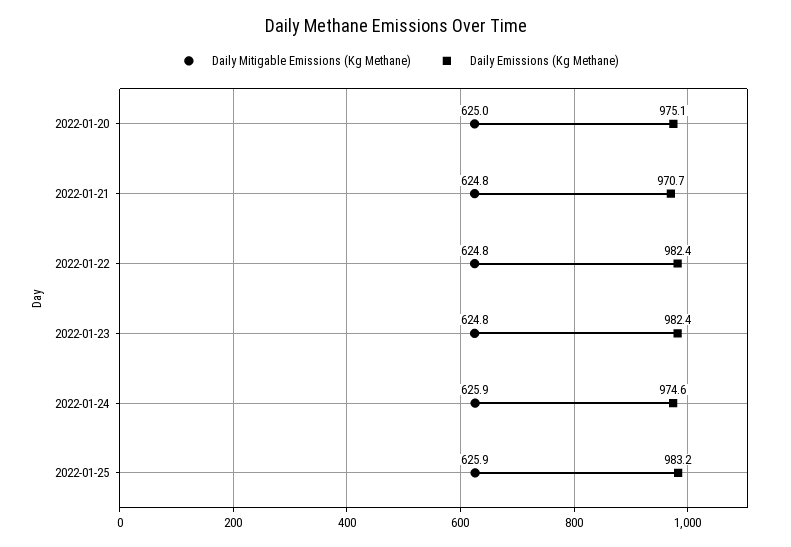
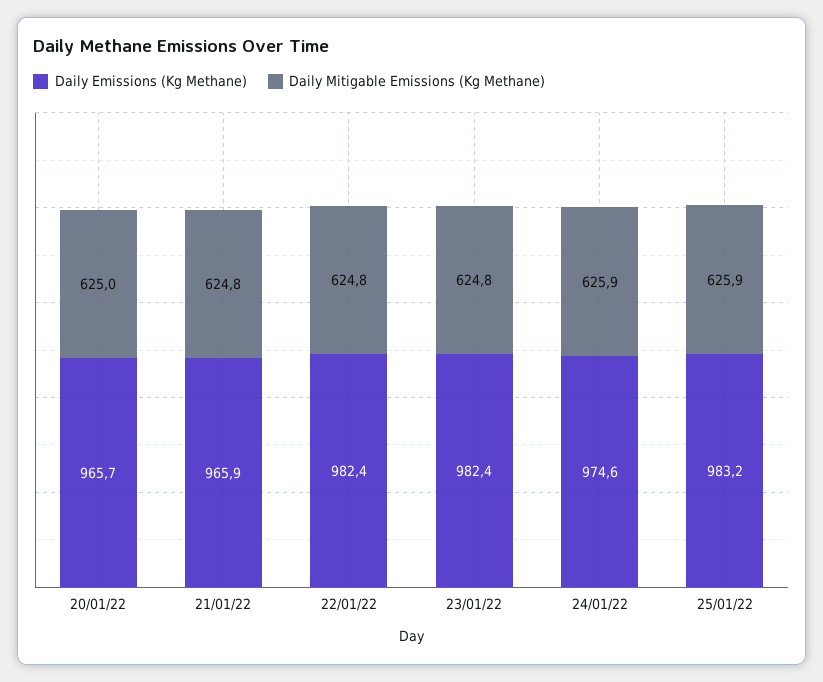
Daily Emissions (Kg Methane), 2022-01-20: 975.1 -> 965.7
Daily Emissions (Kg Methane), 2022-01-21: 970.7 -> 965.9

